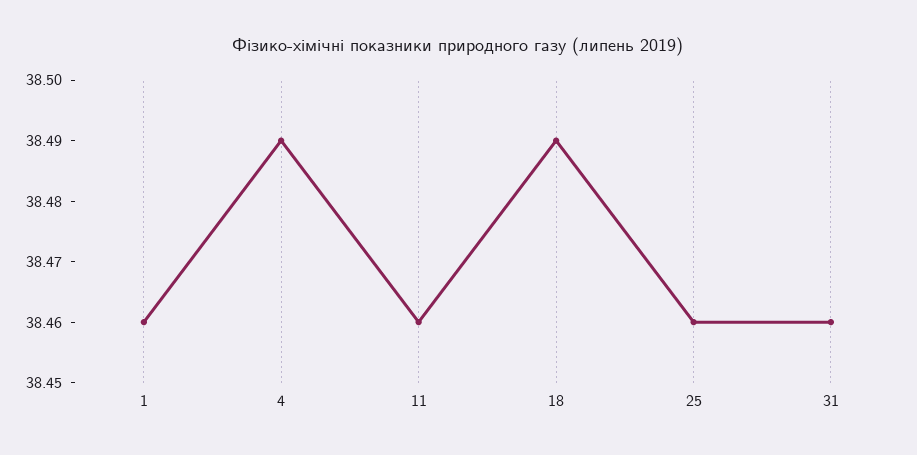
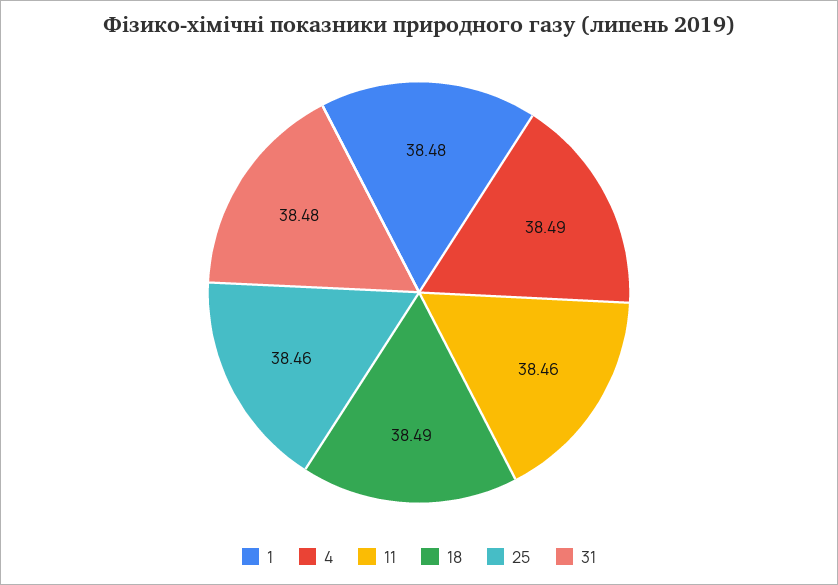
1: 38.46 -> 38.48
31: 38.46 -> 38.48

